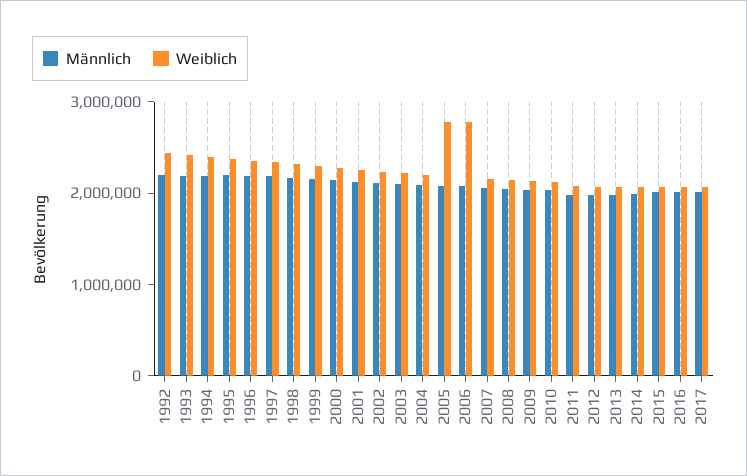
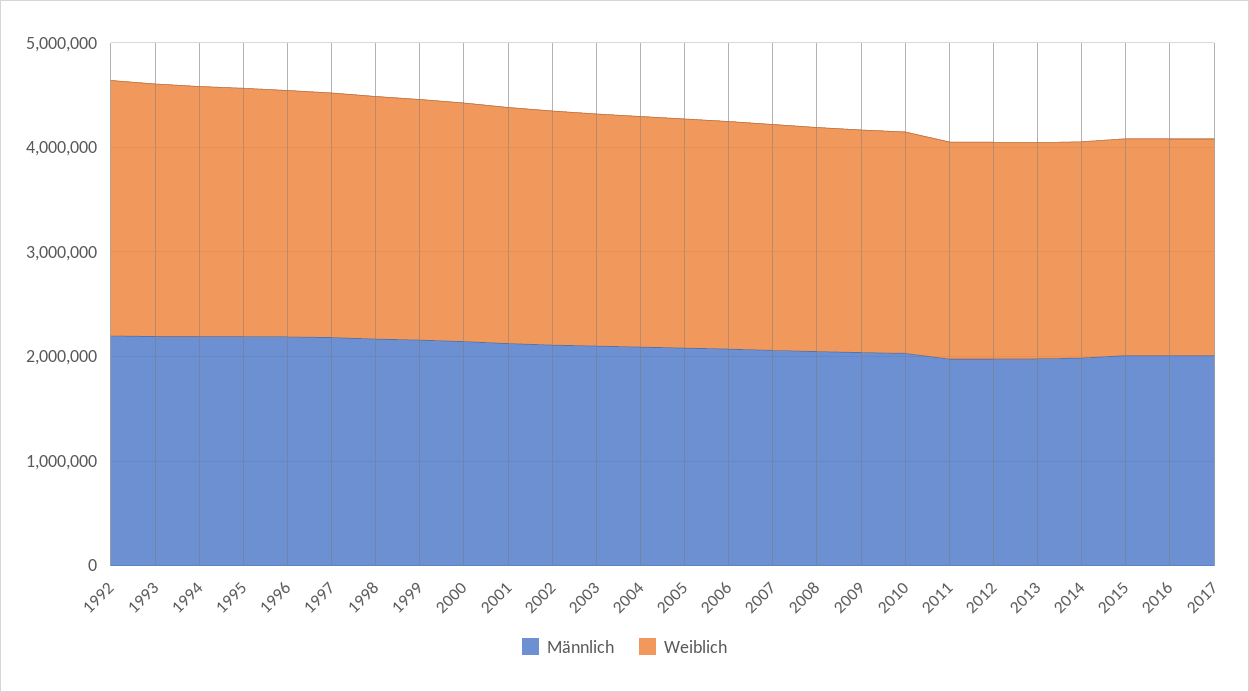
Weiblich, 2005: 2800000 -> 2200000
Weiblich, 2006: 2800000 -> 2200000

